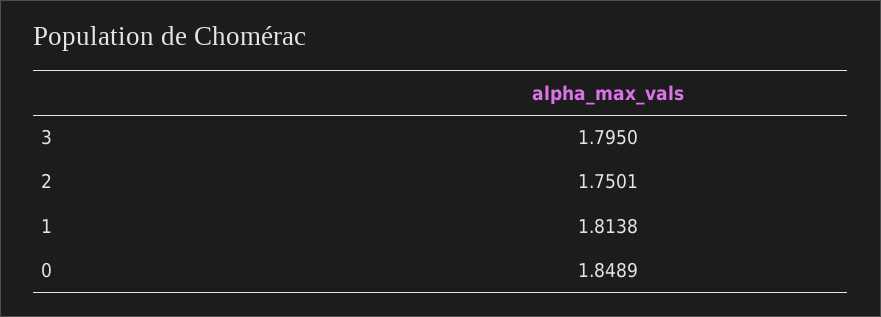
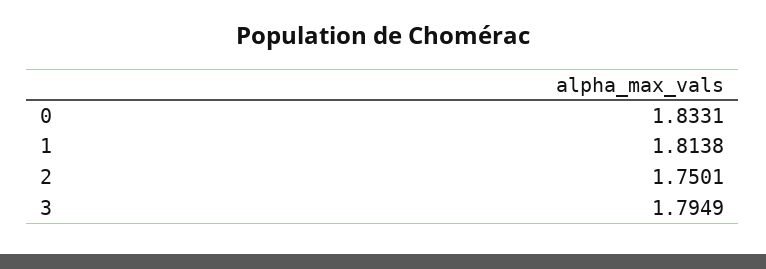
3: 1.795 -> 1.7949
0: 1.8489 -> 1.8331

